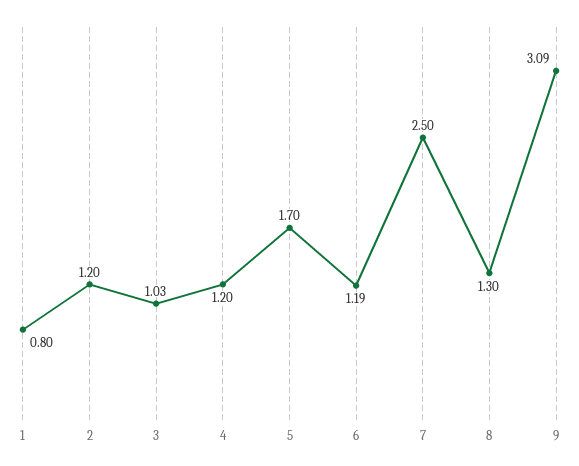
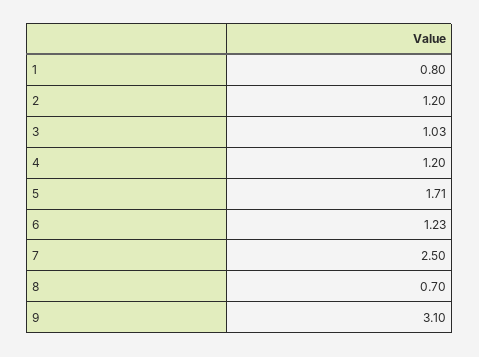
5: 1.7 -> 1.71
6: 1.19 -> 1.23
8: 1.3 -> 0.7
9: 3.09 -> 3.1

